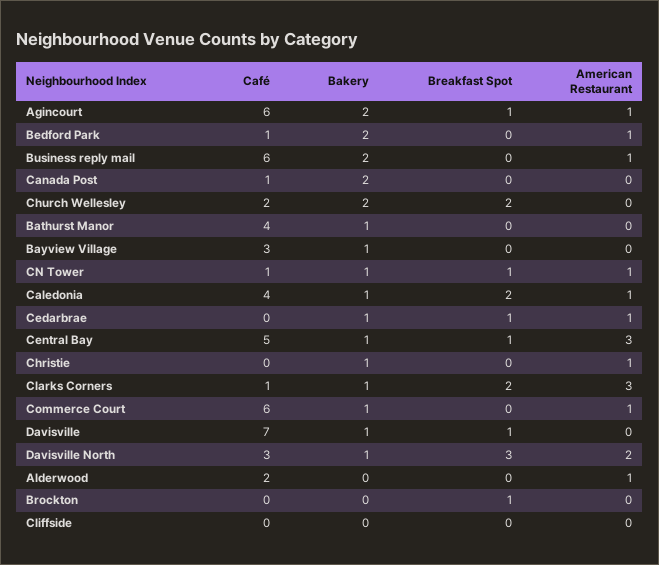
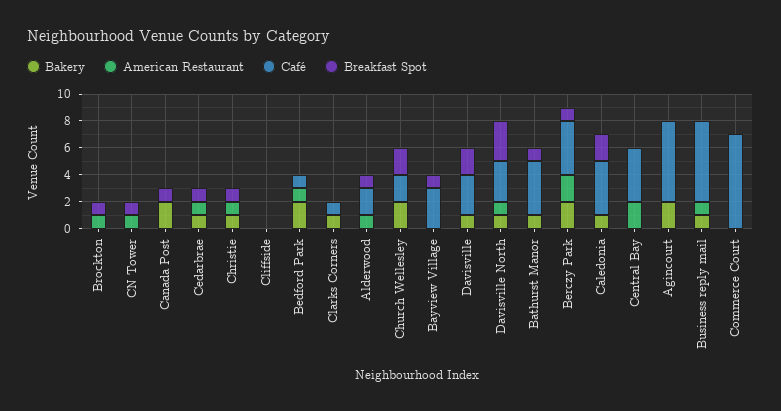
Breakfast Spot, Agincourt: 1 -> 0
American Restaurant, Agincourt: 1 -> 0
Bakery, Business reply mail: 2 -> 1
Café, Canada Post: 1 -> 0
Breakfast Spot, Canada Post: 0 -> 1
Breakfast Spot, Bathurst Manor: 0 -> 1
Bakery, Bayview Village: 1 -> 0
Breakfast Spot, Bayview Village: 0 -> 1
Café, CN Tower: 1 -> 0
Bakery, CN Tower: 1 -> 0
American Restaurant, Caledonia: 1 -> 0
Café, Central Bay: 5 -> 4
Bakery, Central Bay: 1 -> 0
Breakfast Spot, Central Bay: 1 -> 0
American Restaurant, Central Bay: 3 -> 2
Breakfast Spot, Christie: 0 -> 1
Breakfast Spot, Clarks Corners: 2 -> 0
American Restaurant, Clarks Corners: 3 -> 0
Café, Commerce Court: 6 -> 7
Bakery, Commerce Court: 1 -> 0
American Restaurant, Commerce Court: 1 -> 0
Café, Davisville: 7 -> 3
Breakfast Spot, Davisville: 1 -> 2
American Restaurant, Davisville North: 2 -> 1
Breakfast Spot, Alderwood: 0 -> 1
American Restaurant, Brockton: 0 -> 1
Bakery, Berczy Park: none -> 2
American Restaurant, Berczy Park: none -> 2
Café, Berczy Park: none -> 4
Breakfast Spot, Berczy Park: none -> 1

